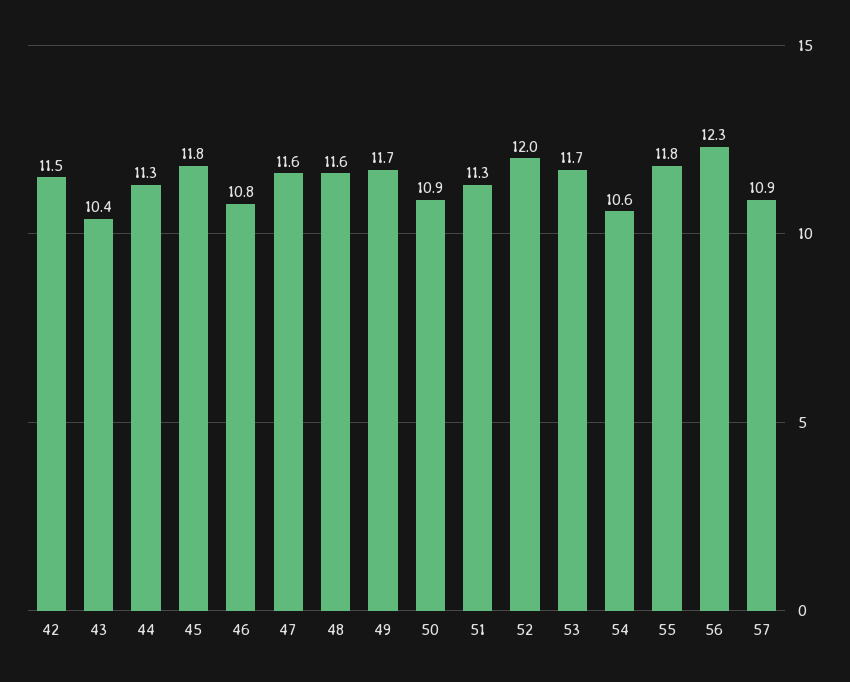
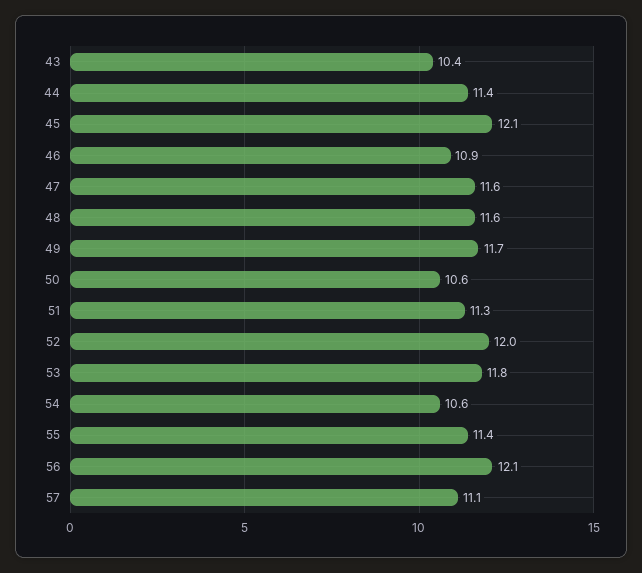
42: 11.5 -> none
44: 11.3 -> 11.4
45: 11.8 -> 12.1
46: 10.8 -> 10.9
50: 10.9 -> 10.6
53: 11.7 -> 11.8
55: 11.8 -> 11.4
56: 12.3 -> 12.1
57: 10.9 -> 11.1

